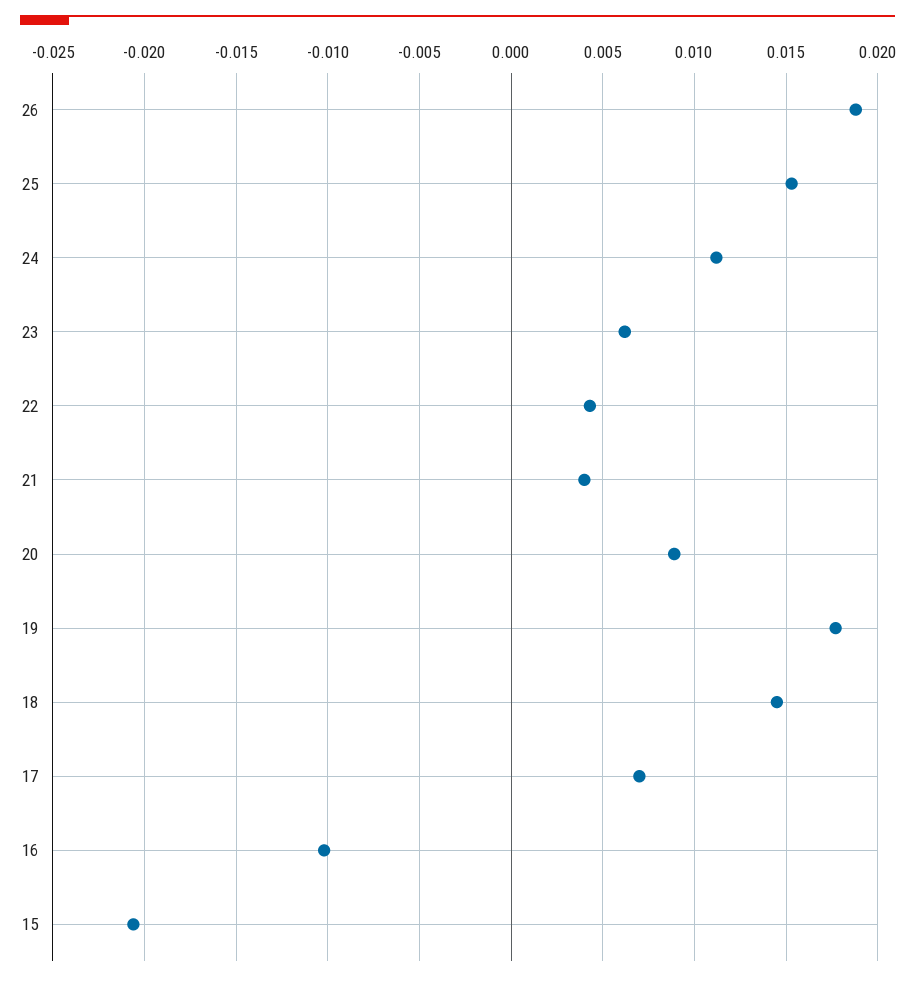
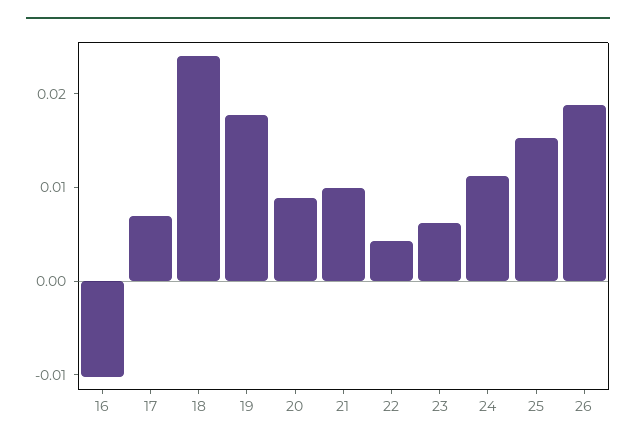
21: 0.004 -> 0.01
18: 0.0145 -> 0.024
15: -0.0205 -> none

